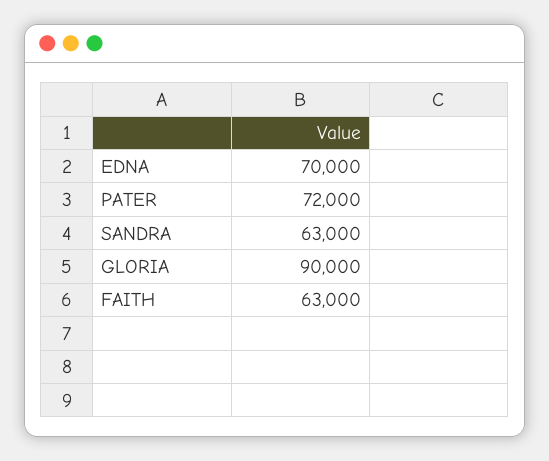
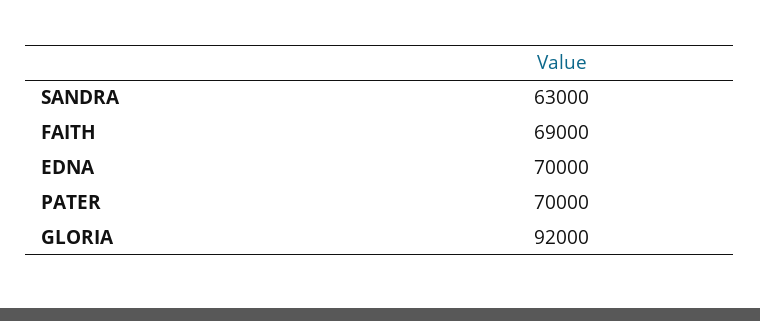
PATER: 72000 -> 70000
GLORIA: 90000 -> 92000
FAITH: 63000 -> 69000

